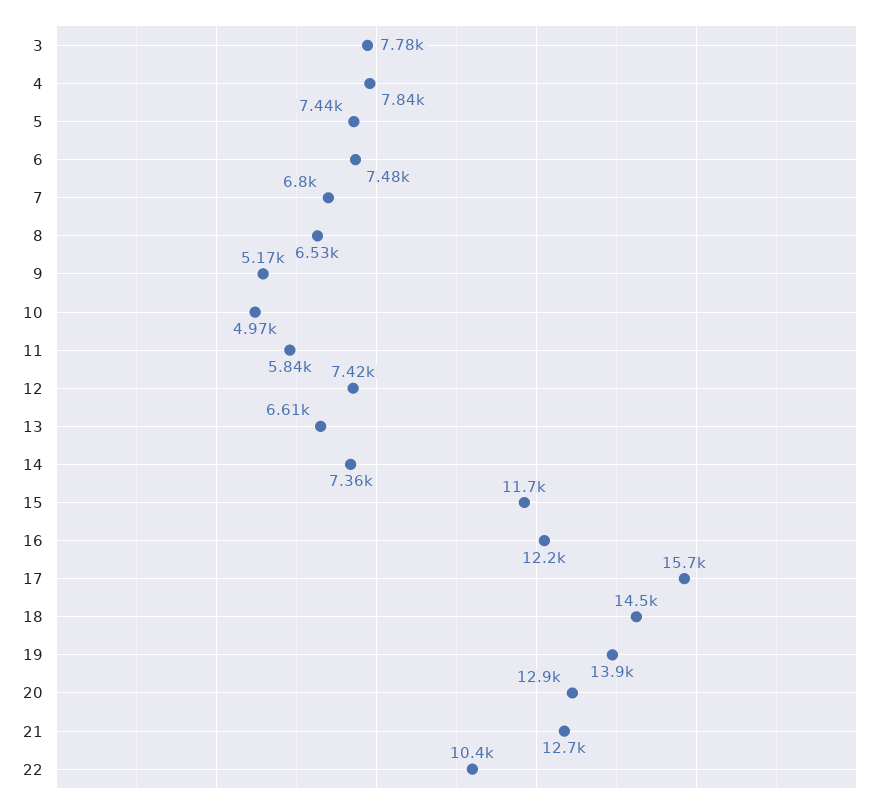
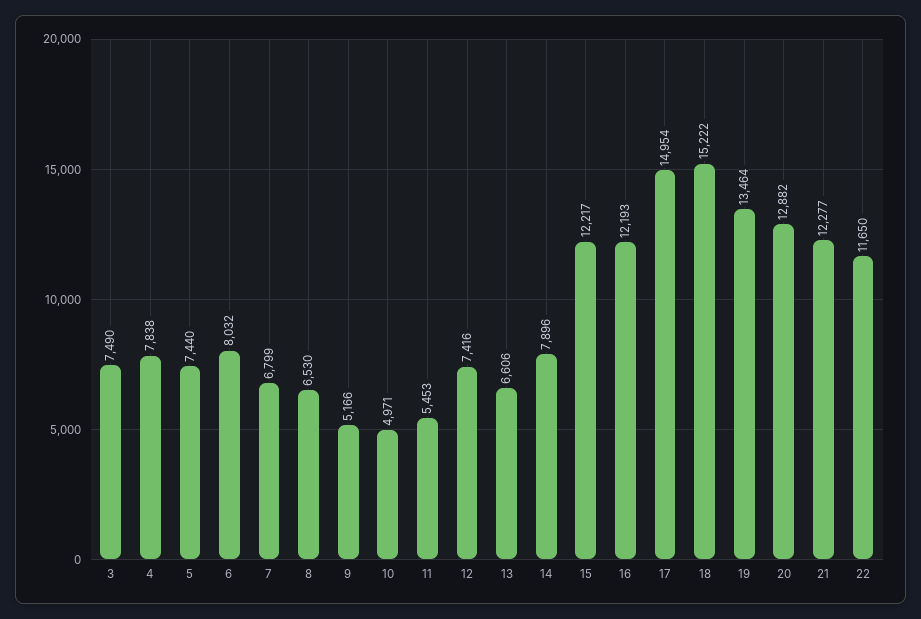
3: 7780 -> 7490
6: 7480 -> 8032
11: 5840 -> 5453
14: 7360 -> 7896
15: 11700 -> 12217
17: 15700 -> 14954
18: 14500 -> 15222
19: 13900 -> 13464
21: 12700 -> 12277
22: 10400 -> 11650

